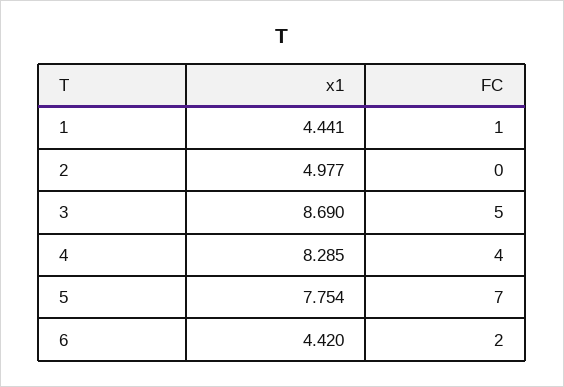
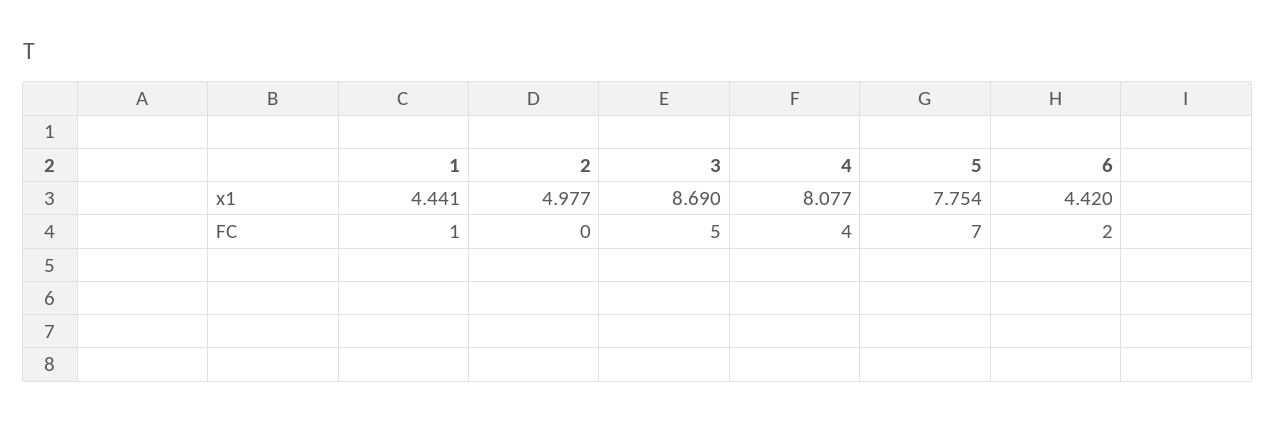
x1, 4: 8.285 -> 8.077

